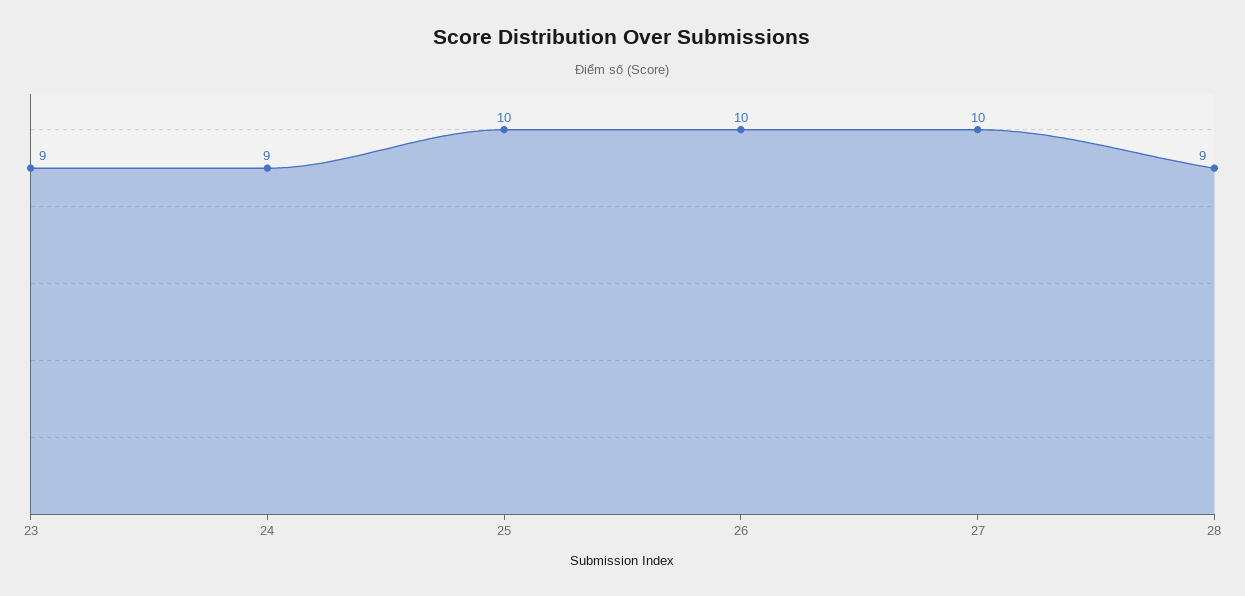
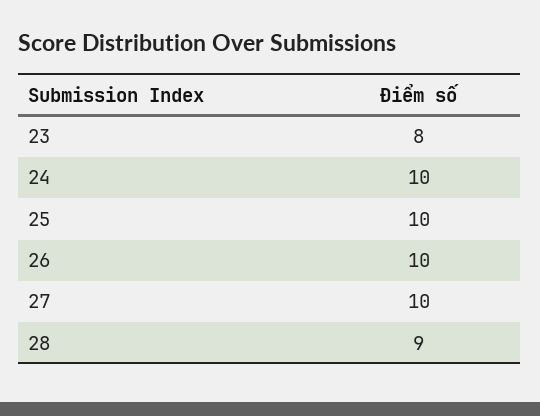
23: 9 -> 8
24: 9 -> 10

